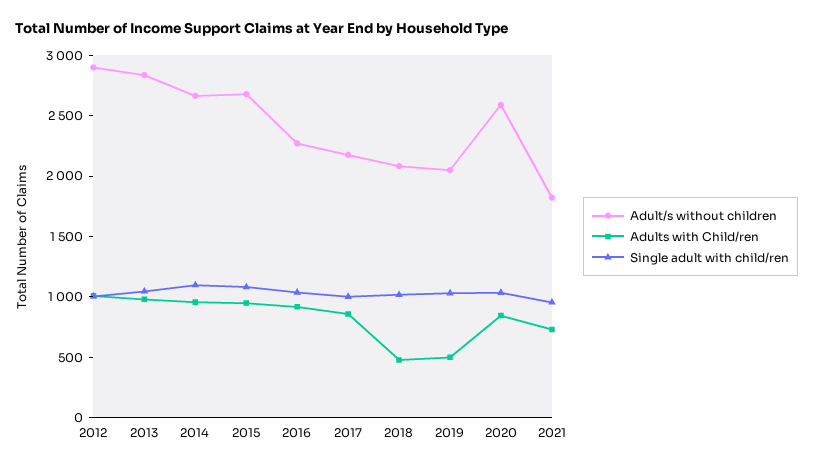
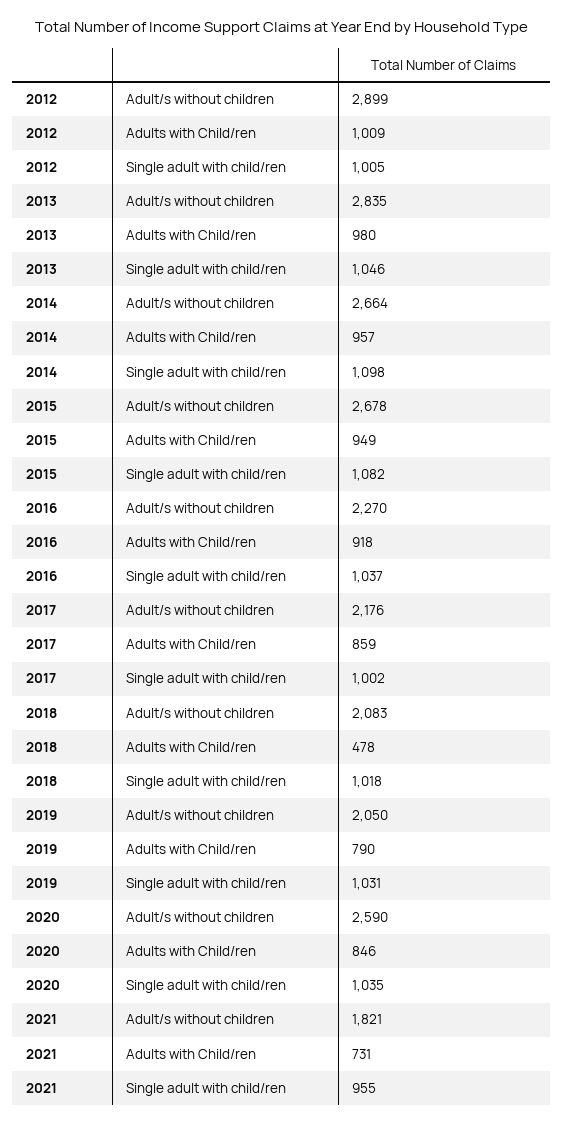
Adults with Child/ren, 2019: 500 -> 790

